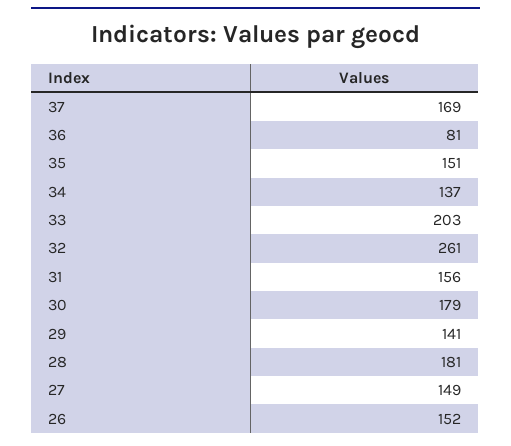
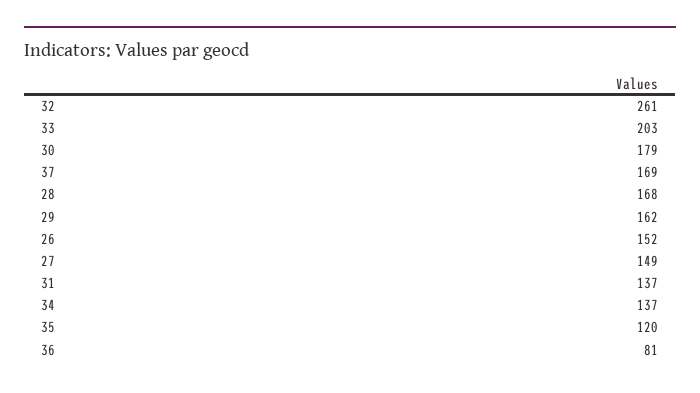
35: 151 -> 120
31: 156 -> 137
29: 141 -> 162
28: 181 -> 168

